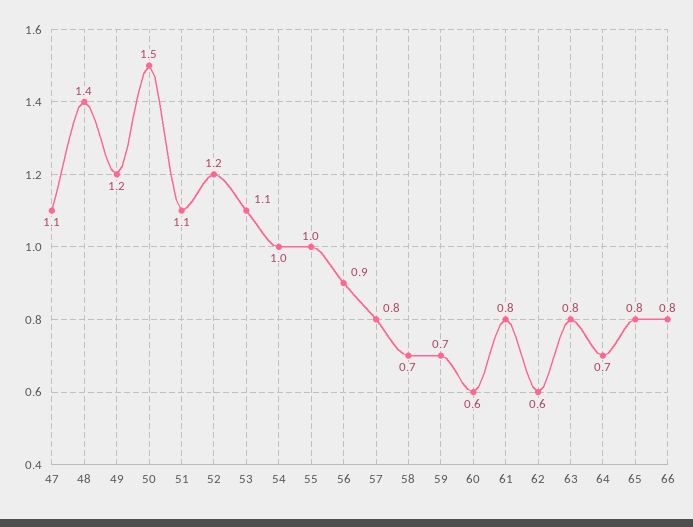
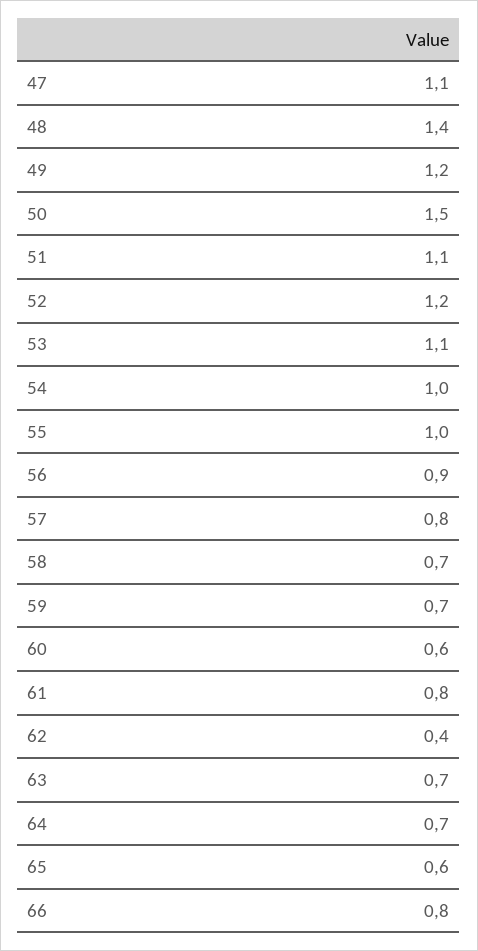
62: 0.6 -> 0.4
63: 0.8 -> 0.7
65: 0.8 -> 0.6

